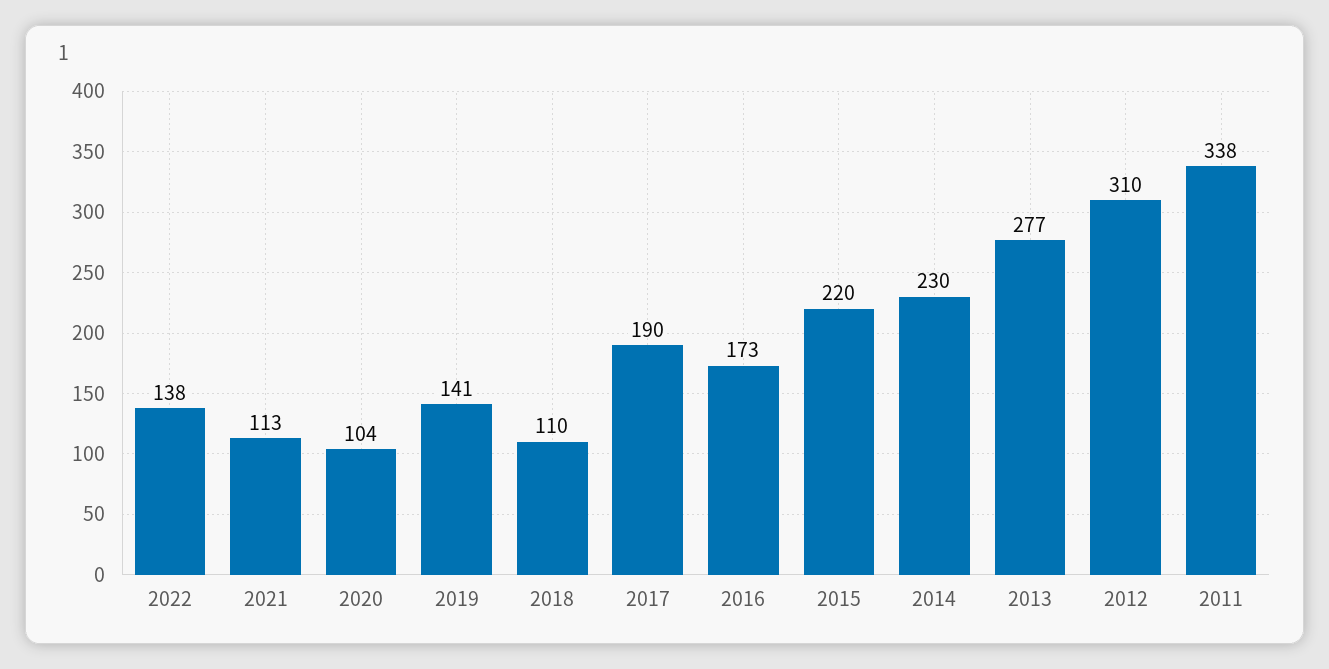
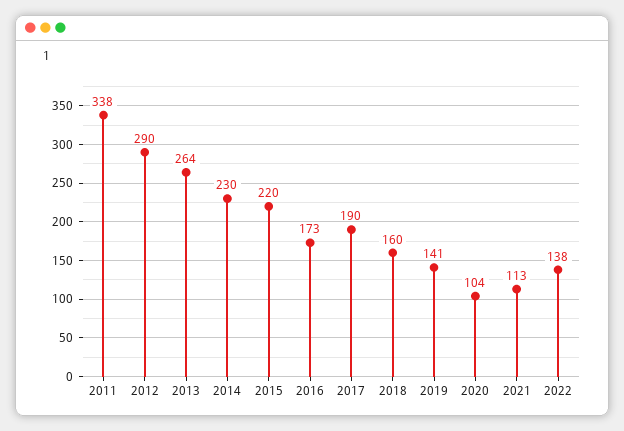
2018: 110 -> 160
2013: 277 -> 264
2012: 310 -> 290

